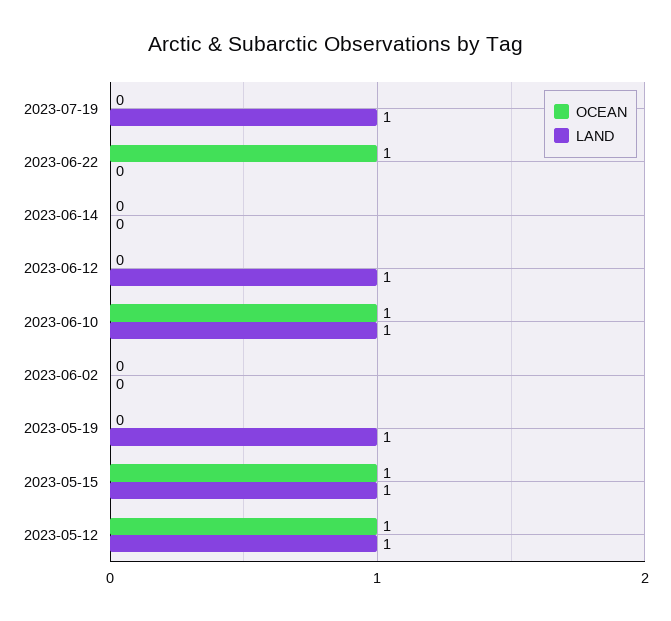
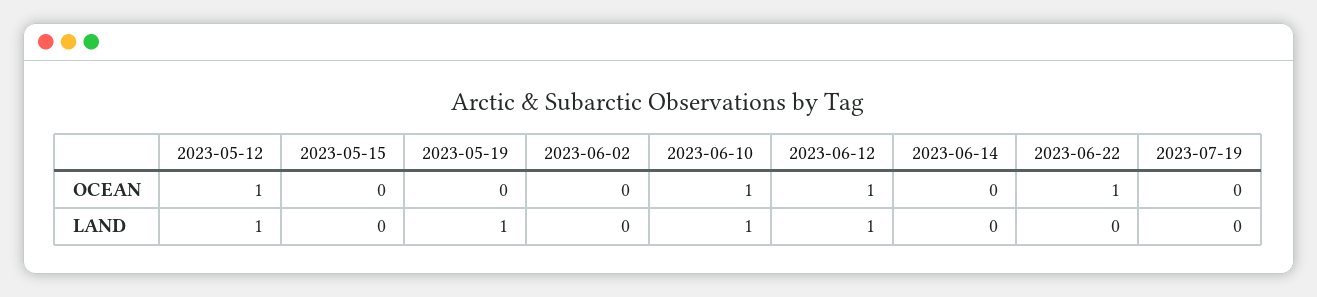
LAND, 2023-07-19: 1 -> 0
OCEAN, 2023-06-12: 0 -> 1
OCEAN, 2023-05-15: 1 -> 0
LAND, 2023-05-15: 1 -> 0

